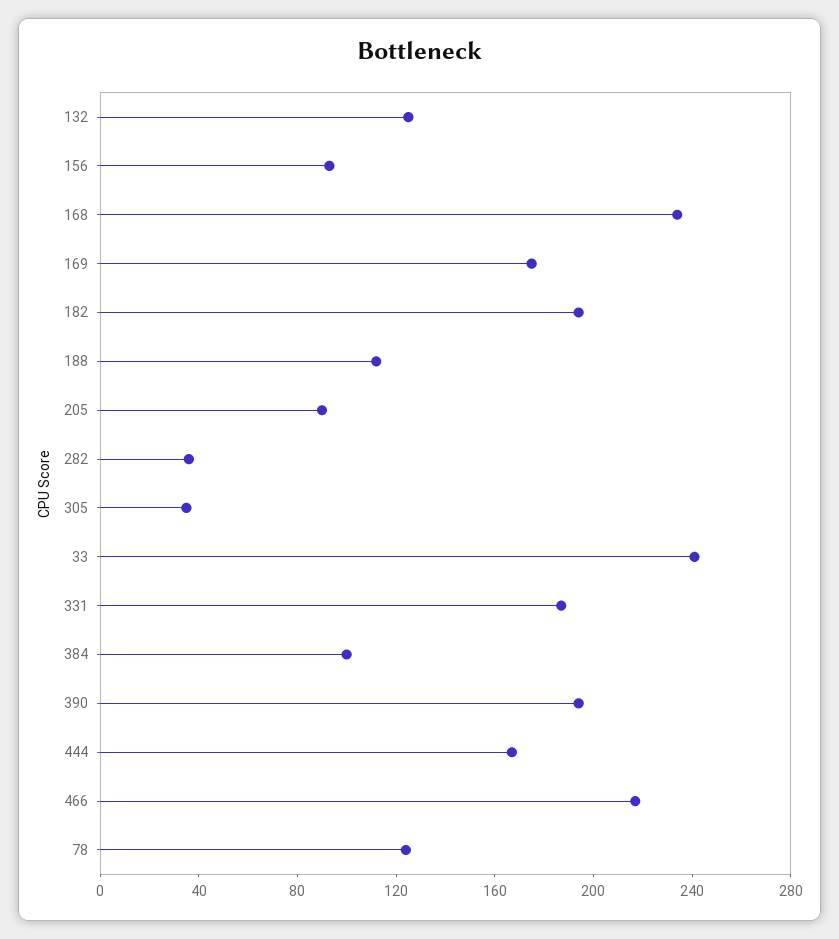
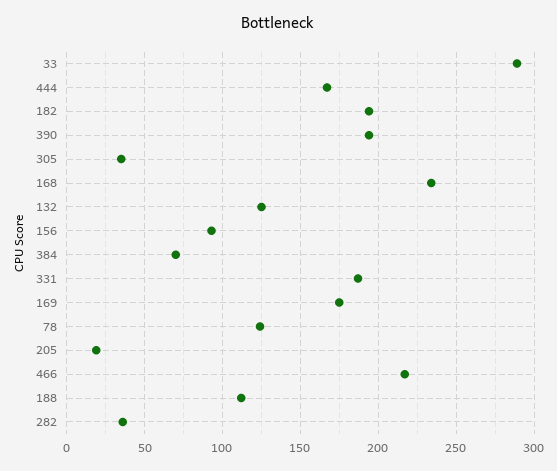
205: 90 -> 20
33: 240 -> 290
384: 100 -> 70

